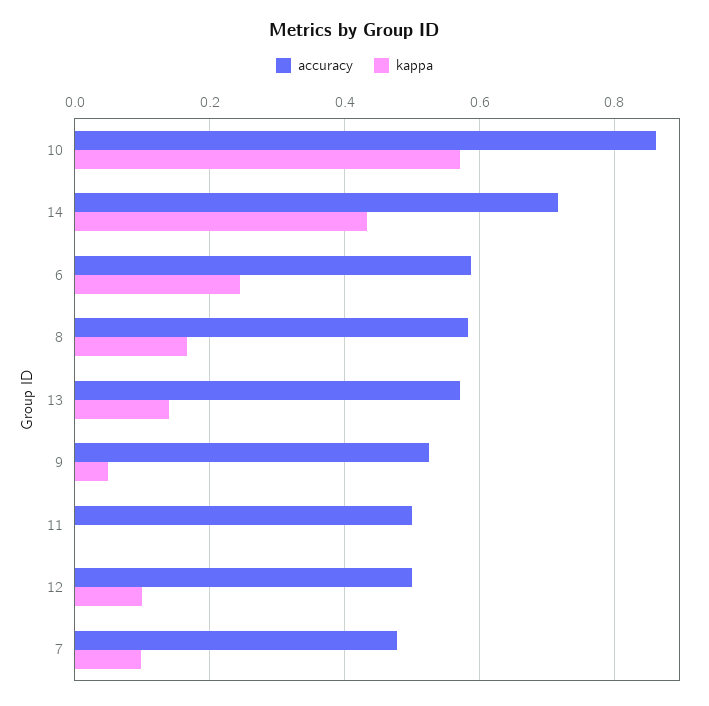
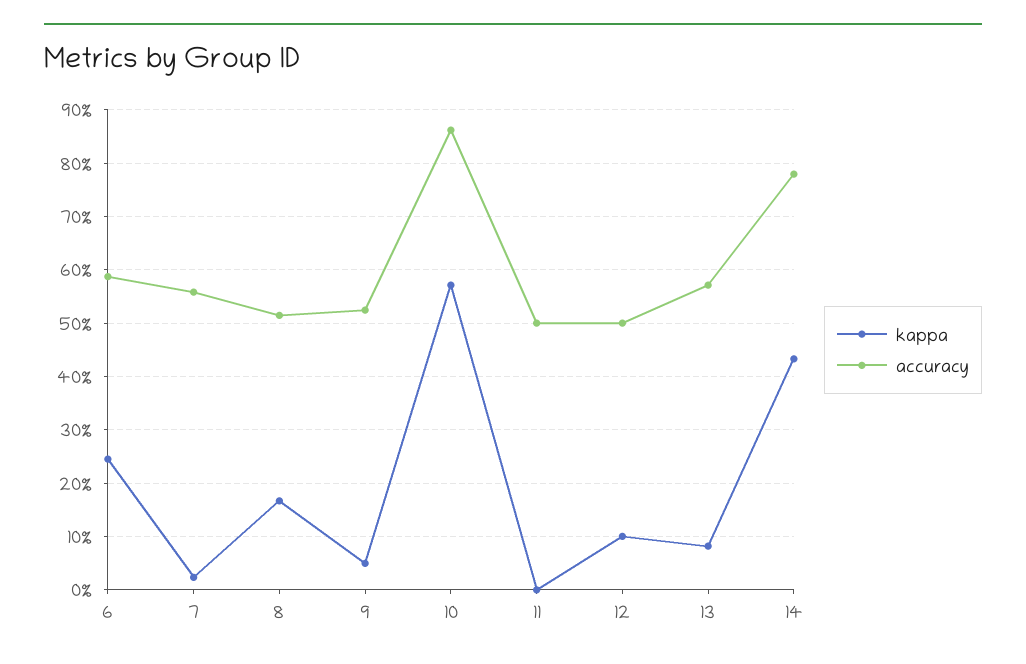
accuracy, 14: 0.72 -> 0.78
accuracy, 8: 0.58 -> 0.52
kappa, 13: 0.14 -> 0.08
accuracy, 7: 0.48 -> 0.56
kappa, 7: 0.1 -> 0.02

